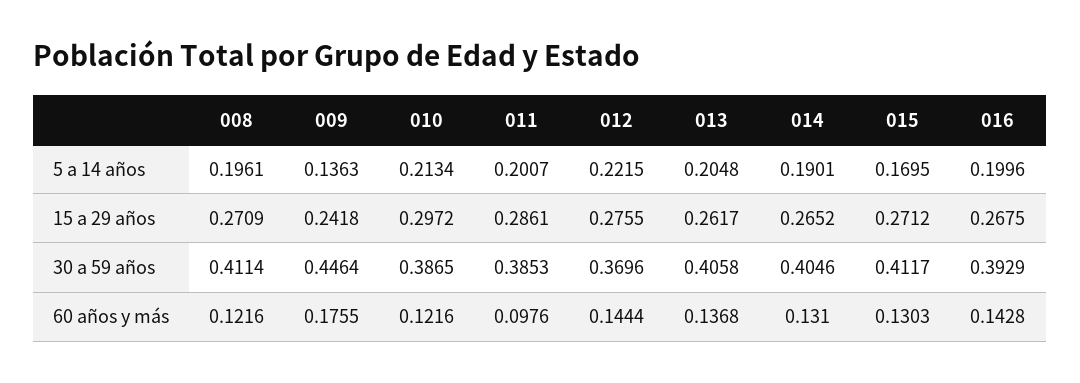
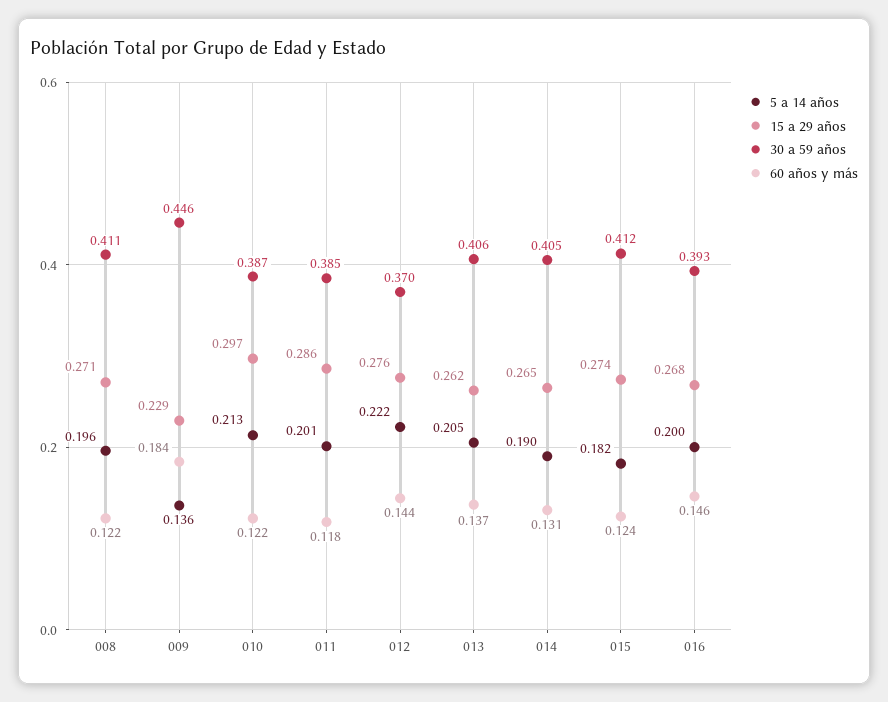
5 a 14 años, 015: 0.1695 -> 0.182
15 a 29 años, 009: 0.2418 -> 0.229
15 a 29 años, 015: 0.2712 -> 0.274
60 años y más, 009: 0.1755 -> 0.184
60 años y más, 011: 0.0976 -> 0.118
60 años y más, 015: 0.1303 -> 0.124
60 años y más, 016: 0.1428 -> 0.146

